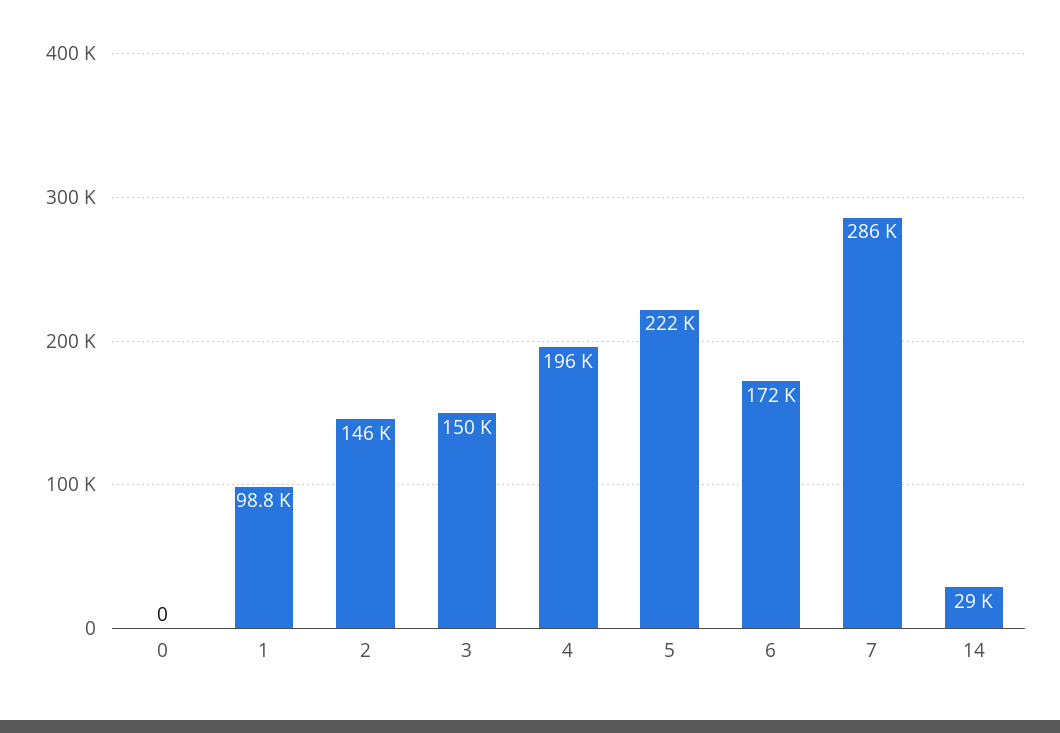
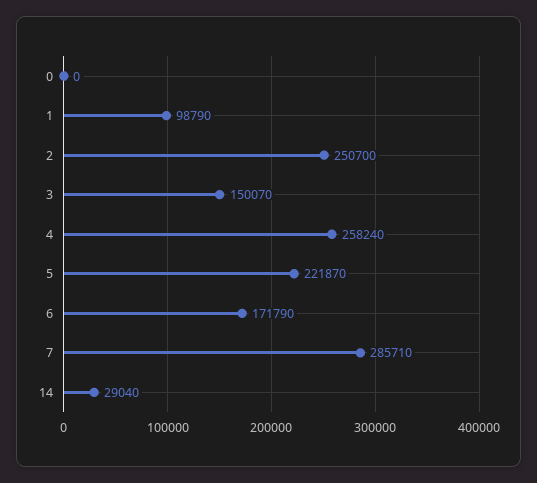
2: 146000 -> 250700
4: 196000 -> 258240

